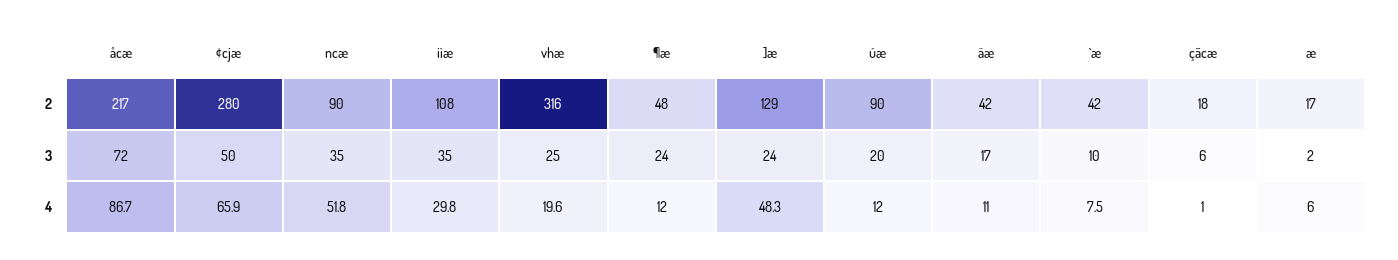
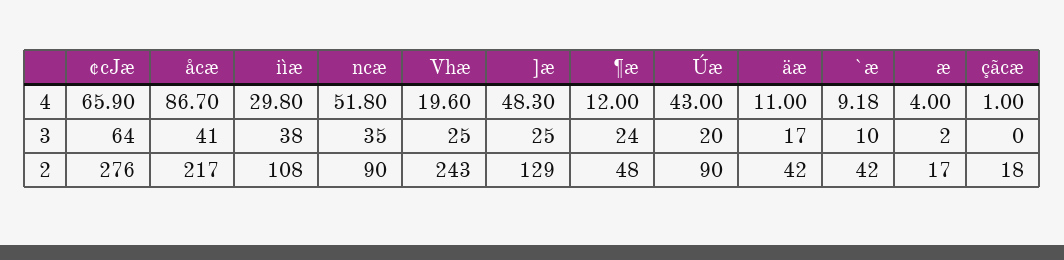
¢cjæ, 2: 280 -> 276
vhæ, 2: 316 -> 243
åcæ, 3: 72 -> 41
¢cjæ, 3: 50 -> 64
iìæ, 3: 35 -> 38
]æ, 3: 24 -> 25
çãcæ, 3: 6 -> 0
úæ, 4: 12 -> 43
`æ, 4: 7.5 -> 9.18
æ, 4: 6 -> 4

